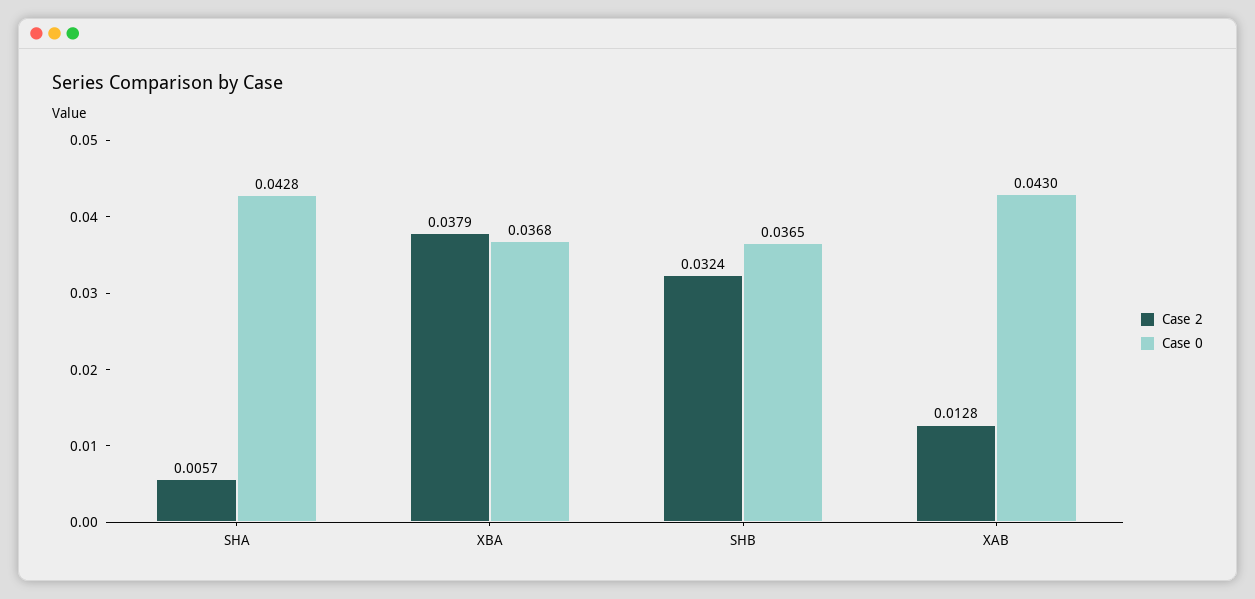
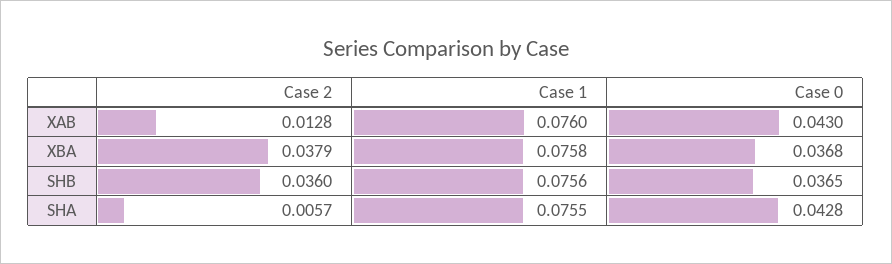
Case 2, SHB: 0.0324 -> 0.036
Case 1, XAB: none -> 0.076
Case 1, XBA: none -> 0.0758
Case 1, SHB: none -> 0.0756
Case 1, SHA: none -> 0.0755

